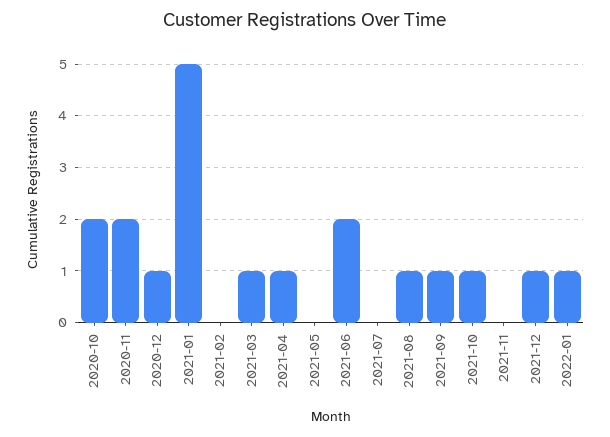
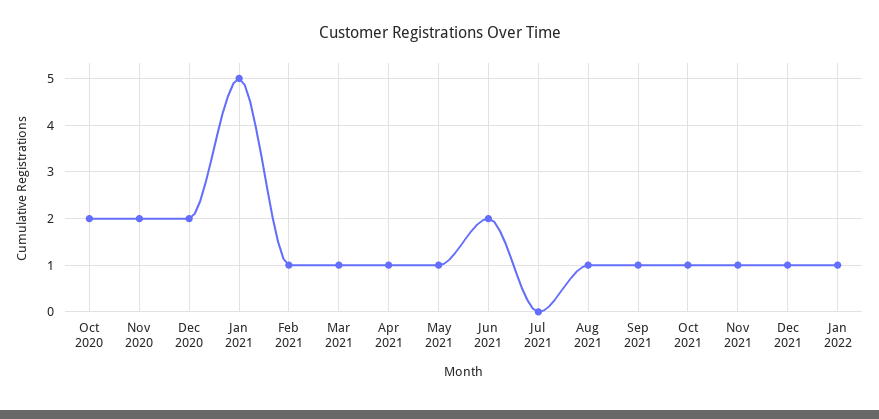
2020-12: 1 -> 2
2021-02: 0 -> 1
2021-05: 0 -> 1
2021-11: 0 -> 1

